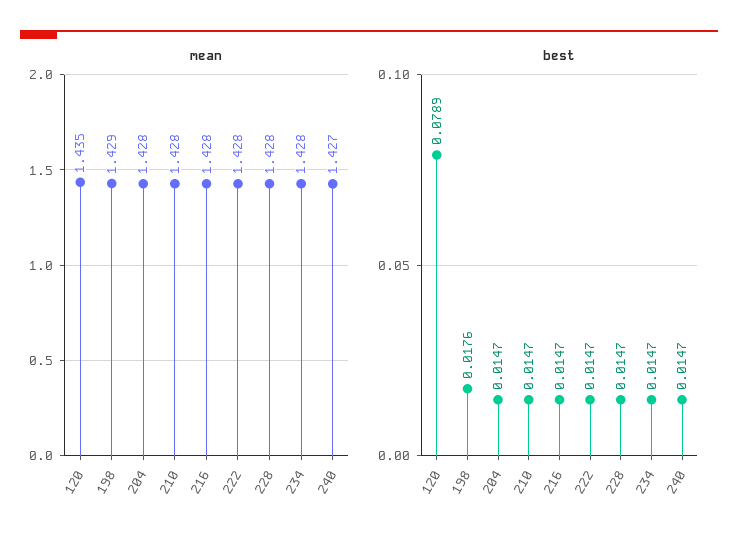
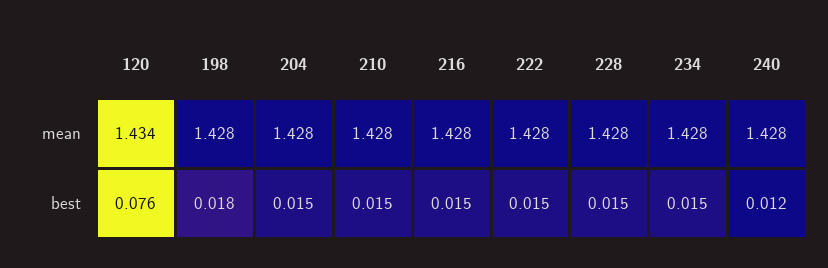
mean, 120: 1.435 -> 1.434
mean, 198: 1.429 -> 1.428
mean, 240: 1.427 -> 1.428
best, 120: 0.0789 -> 0.076
best, 240: 0.0147 -> 0.012

